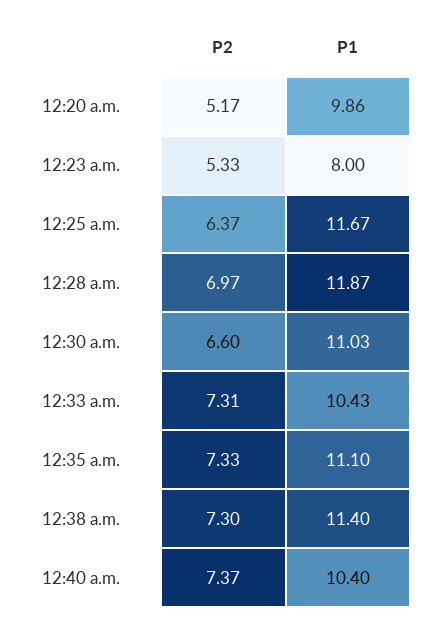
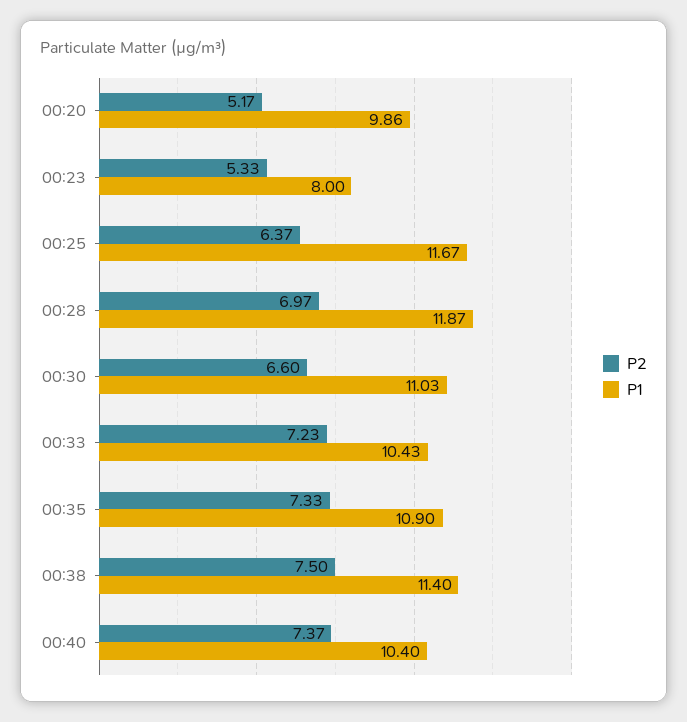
P2, 12:33 a.m.: 7.31 -> 7.23
P1, 12:35 a.m.: 11.1 -> 10.9
P2, 12:38 a.m.: 7.3 -> 7.5

